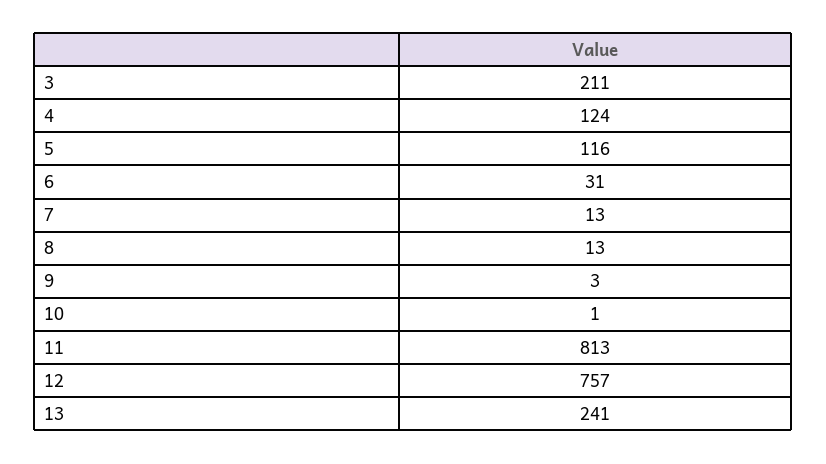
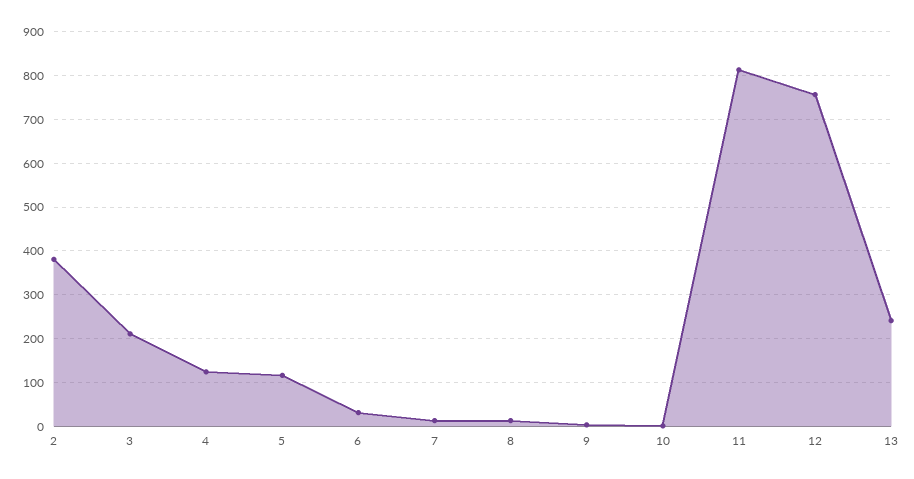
2: none -> 380

